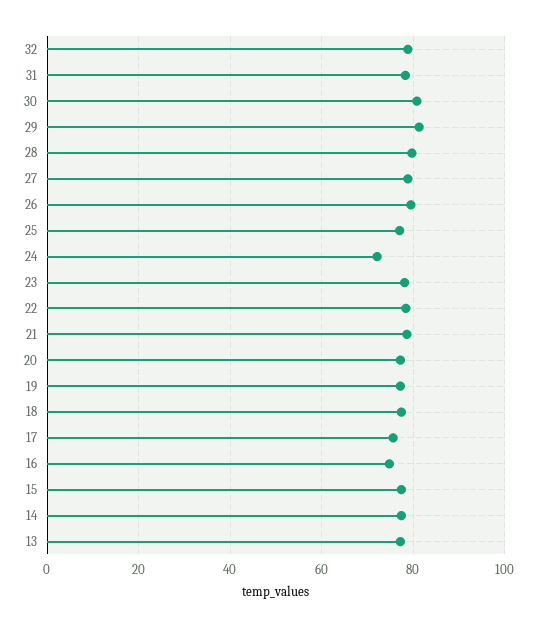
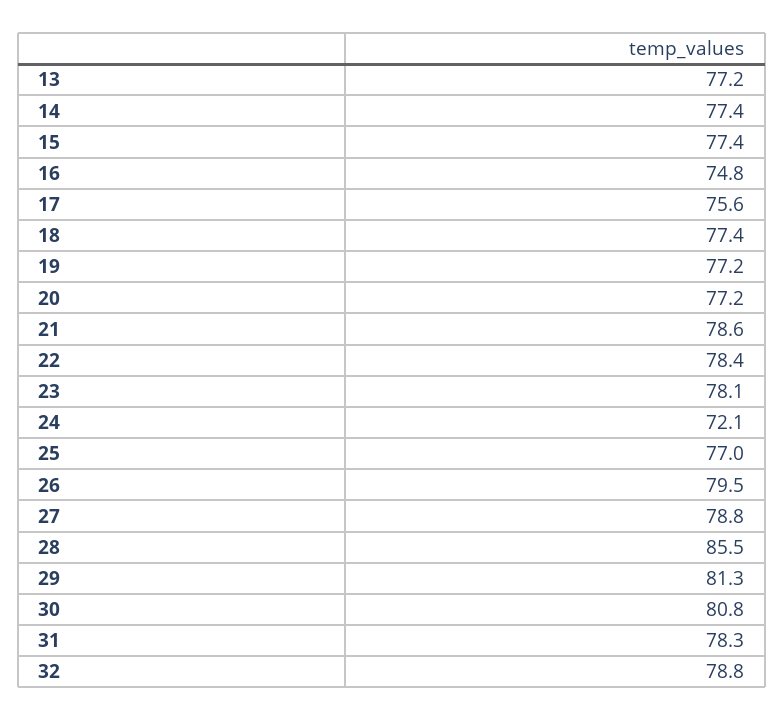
28: 80 -> 85.5

